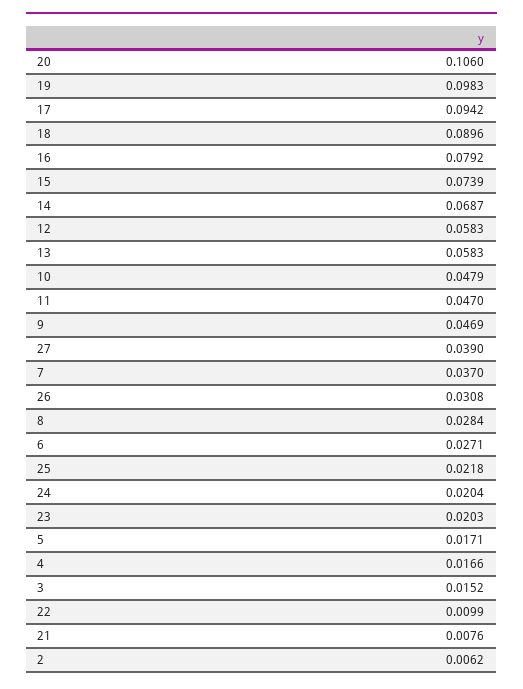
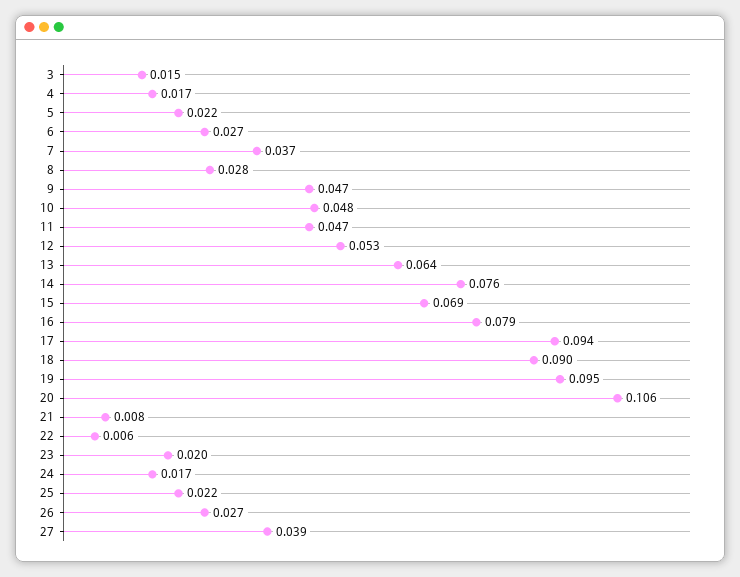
19: 0.0983 -> 0.095
15: 0.0739 -> 0.069
14: 0.0687 -> 0.076
12: 0.0583 -> 0.053
13: 0.0583 -> 0.064
26: 0.0308 -> 0.027
24: 0.0204 -> 0.017
5: 0.0171 -> 0.022
22: 0.0099 -> 0.006
2: 0.0062 -> none

